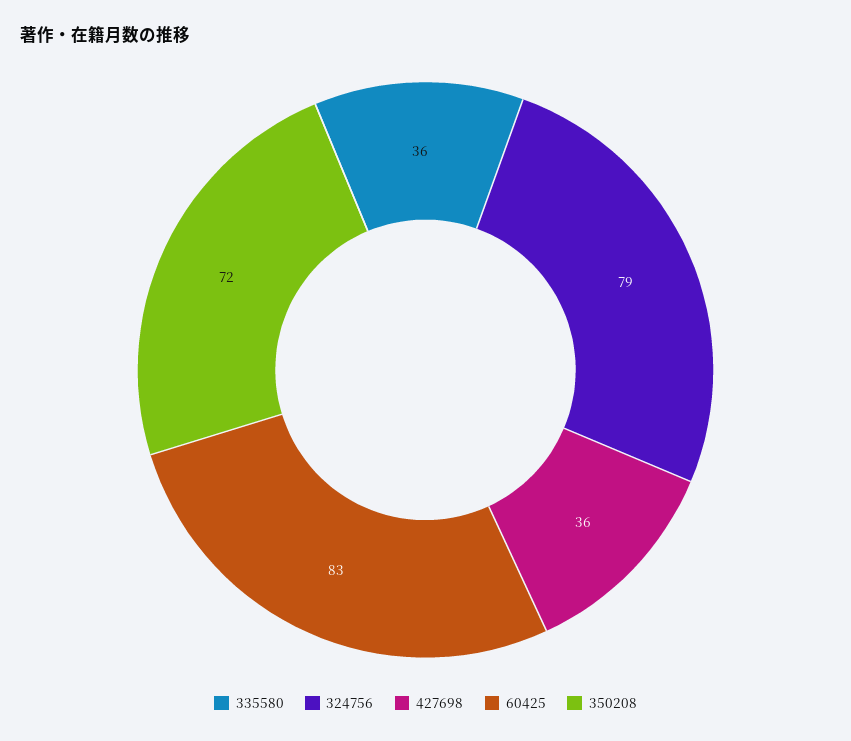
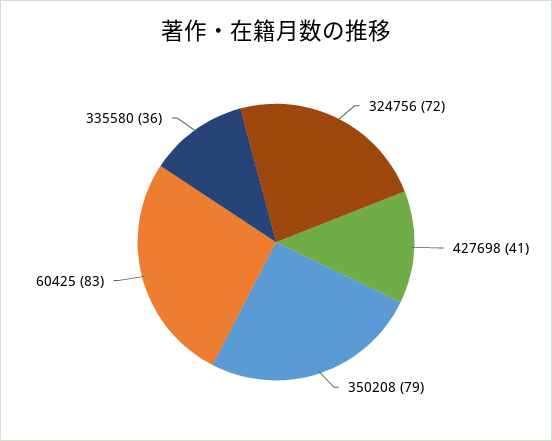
324756: 79 -> 72
427698: 36 -> 41
350208: 72 -> 79

